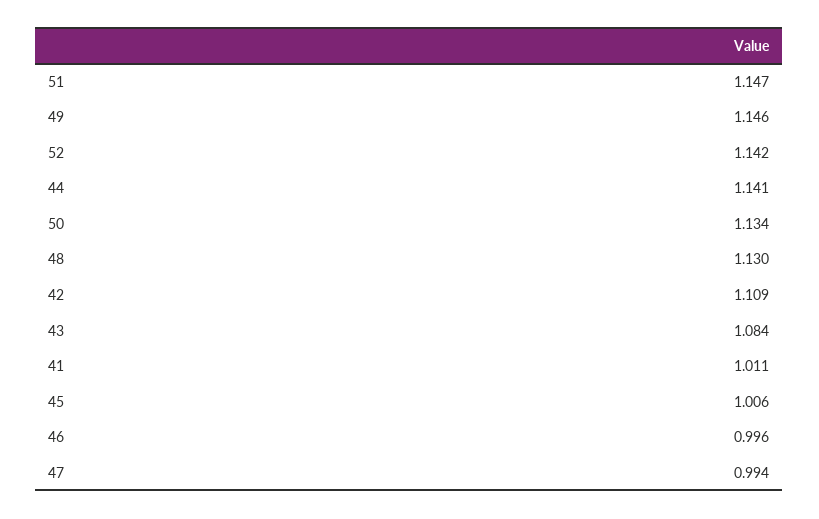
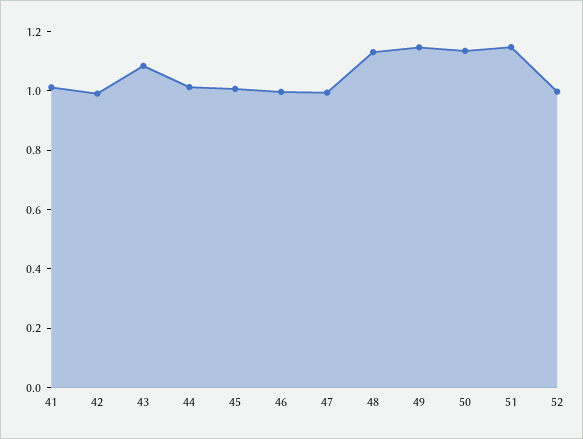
52: 1.142 -> 1
44: 1.141 -> 1
42: 1.109 -> 1

